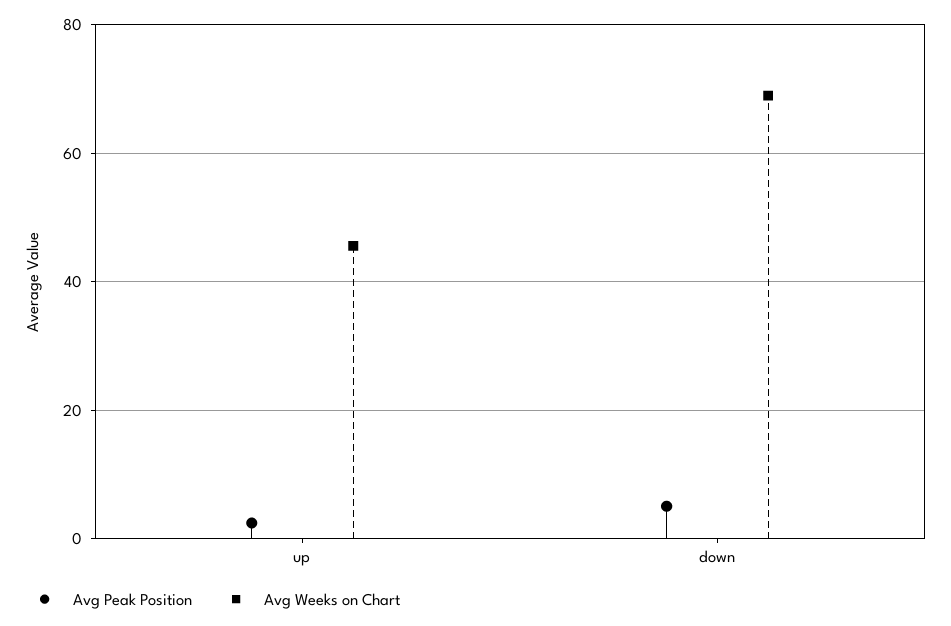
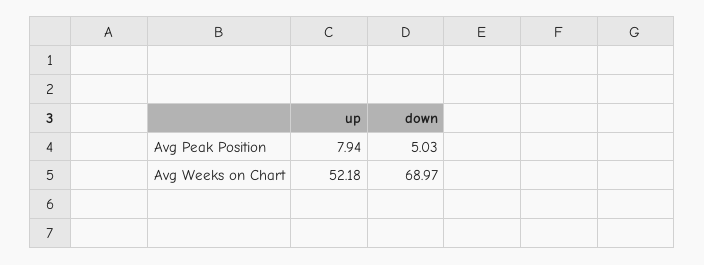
Avg Peak Position, up: 2 -> 7.94
Avg Weeks on Chart, up: 46 -> 52.18

